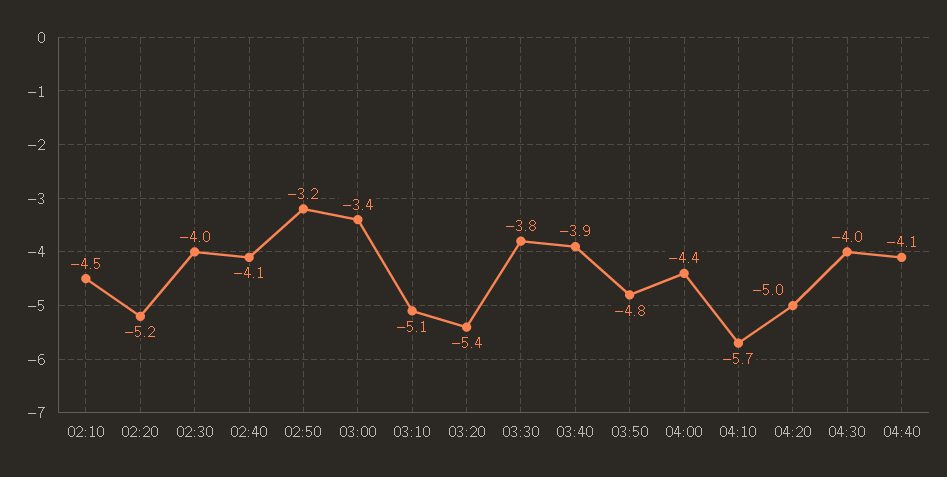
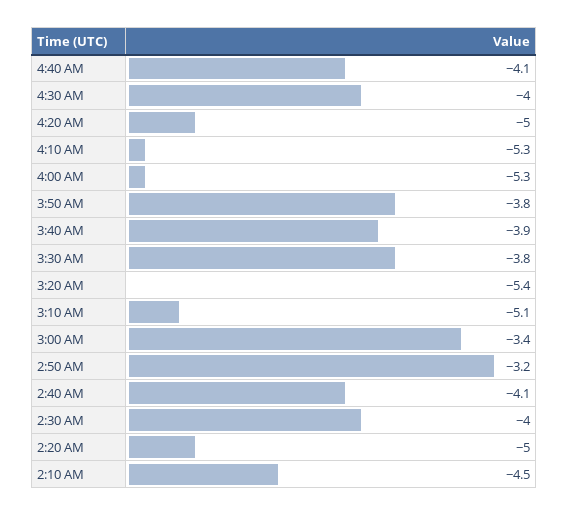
02:20: -5.2 -> -5
03:50: -4.8 -> -3.8
04:00: -4.4 -> -5.3
04:10: -5.7 -> -5.3

